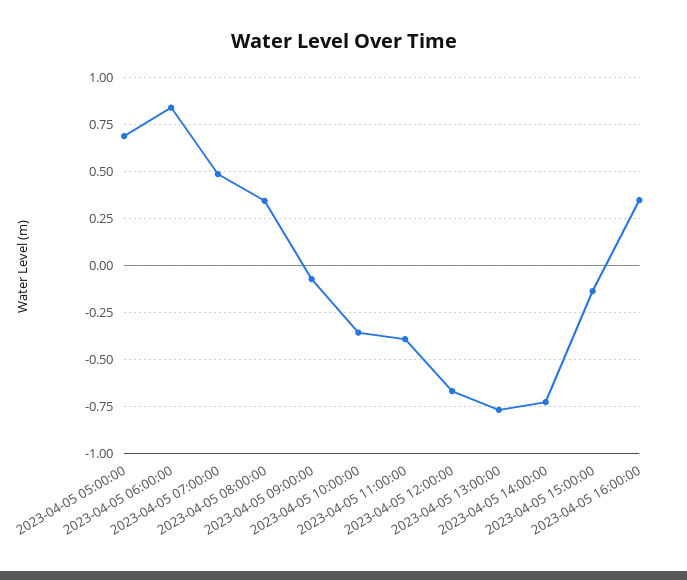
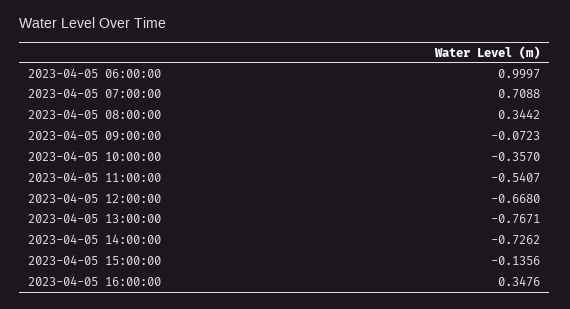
2023-04-05 05:00:00: 0.7 -> none
2023-04-05 06:00:00: 0.85 -> 0.9997
2023-04-05 07:00:00: 0.5 -> 0.7088
2023-04-05 11:00:00: -0.4 -> -0.5407

